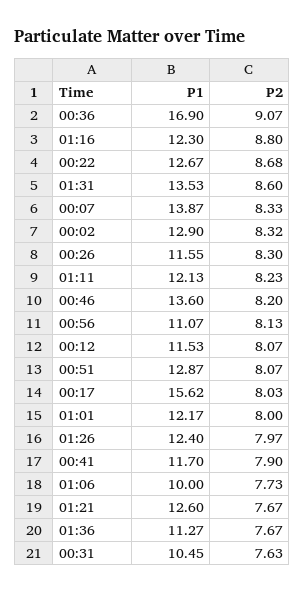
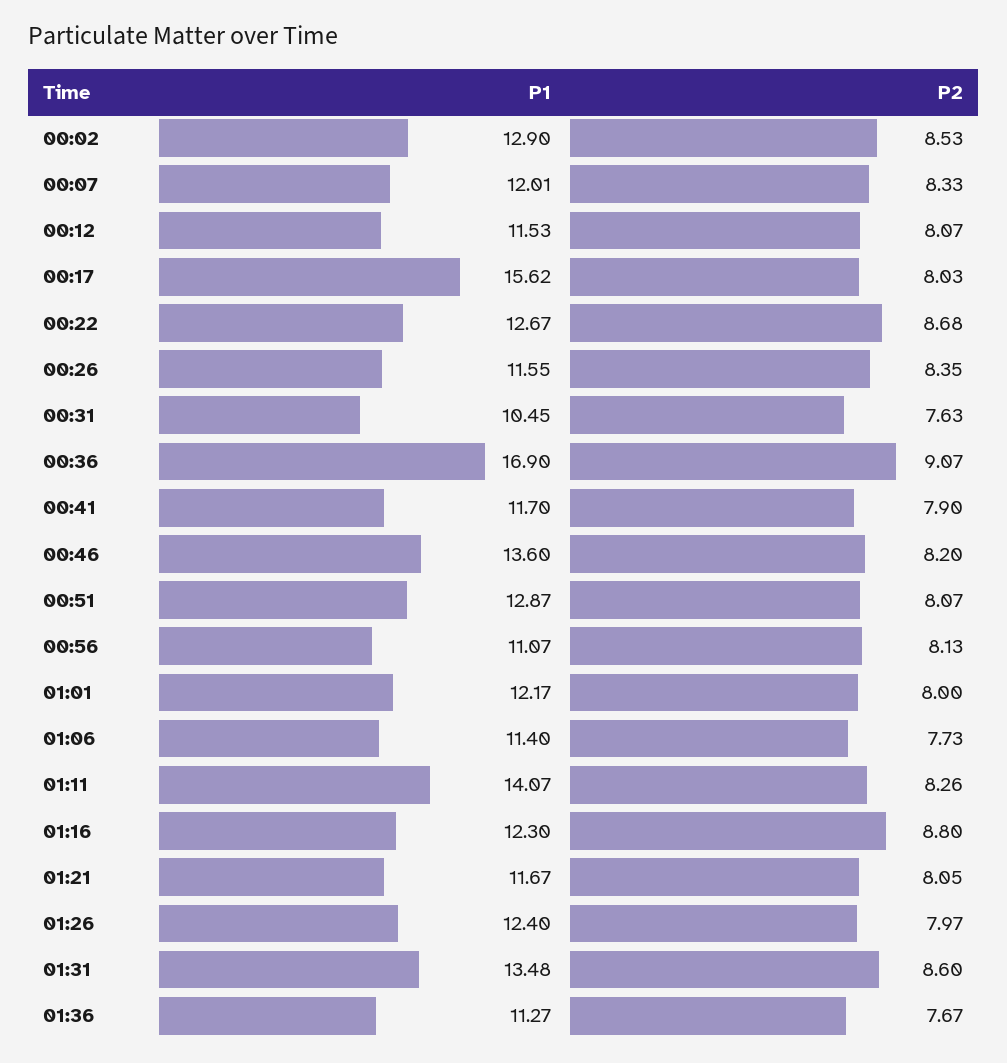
P1, 01:31: 13.53 -> 13.48
P1, 00:07: 13.87 -> 12.01
P2, 00:02: 8.32 -> 8.53
P2, 00:26: 8.3 -> 8.35
P1, 01:11: 12.13 -> 14.07
P2, 01:11: 8.23 -> 8.26
P1, 01:06: 10 -> 11.4
P1, 01:21: 12.6 -> 11.67
P2, 01:21: 7.67 -> 8.05

